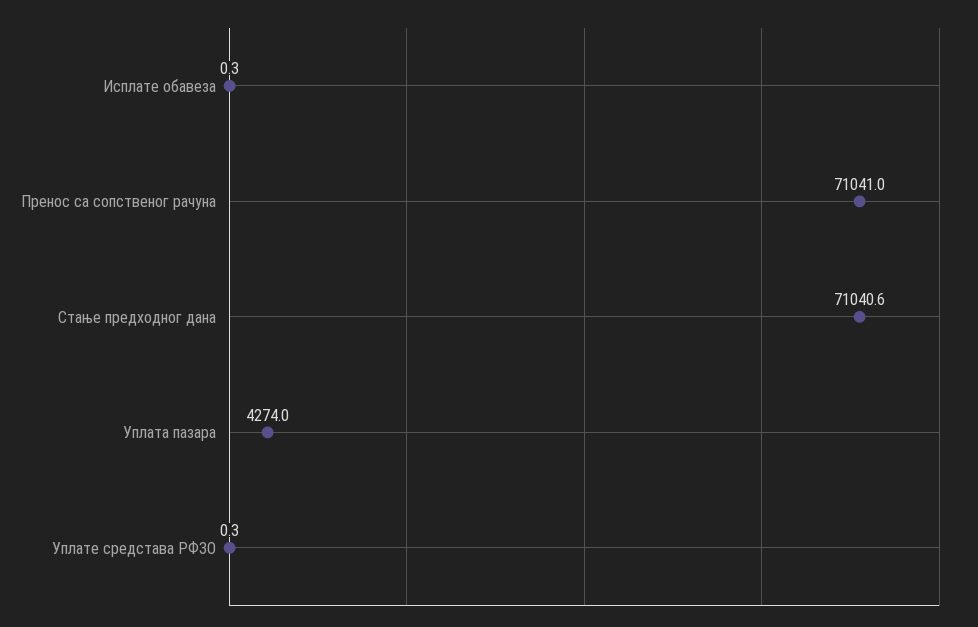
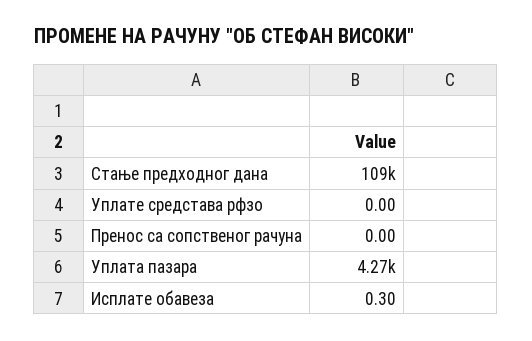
Пренос са сопственог рачуна: 71041 -> 0
Стање предходног дана: 71040.6 -> 109000
Уплате средстава РФЗО: 0.3 -> 0

